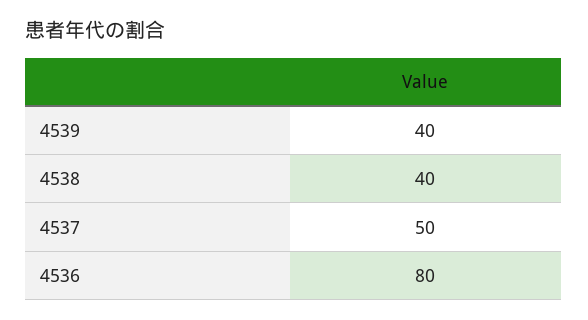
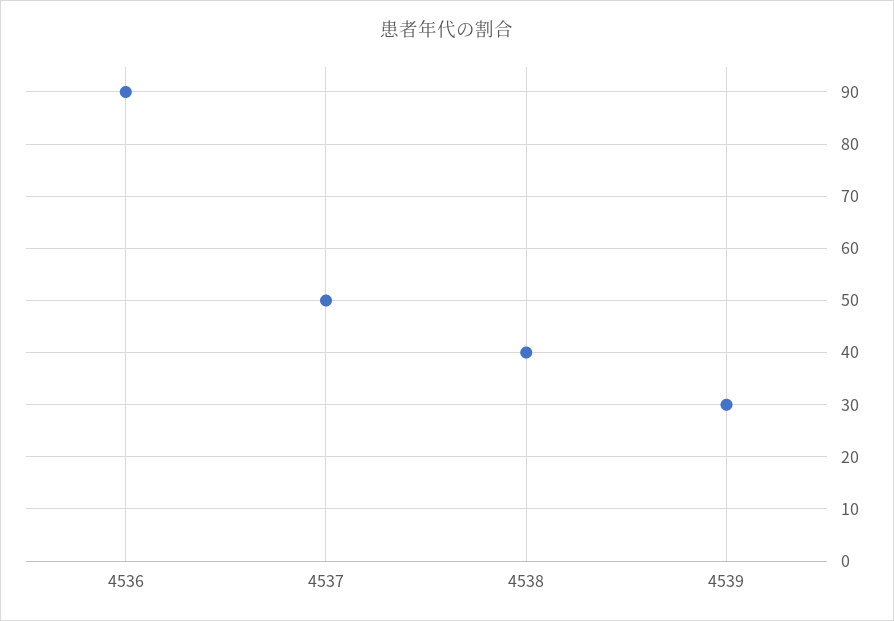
4539: 40 -> 30
4536: 80 -> 90

